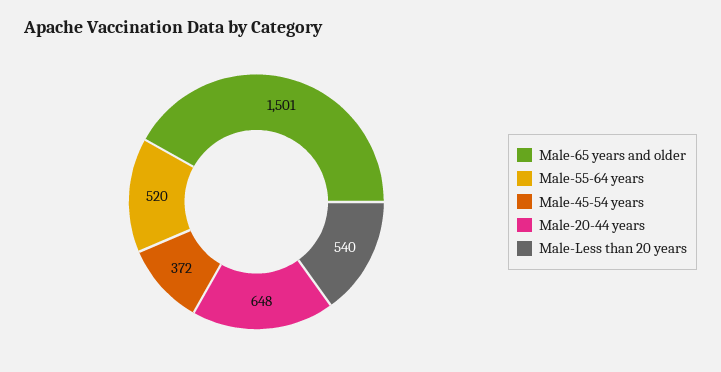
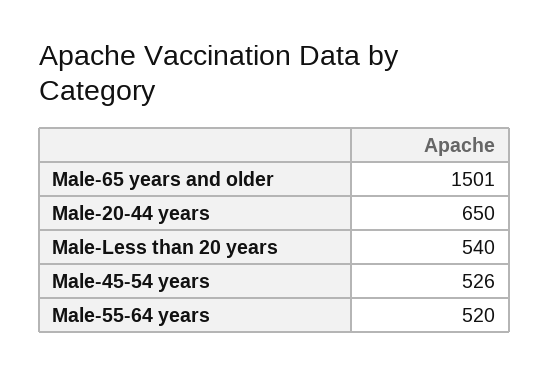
Male-45-54 years: 372 -> 526
Male-20-44 years: 648 -> 650

